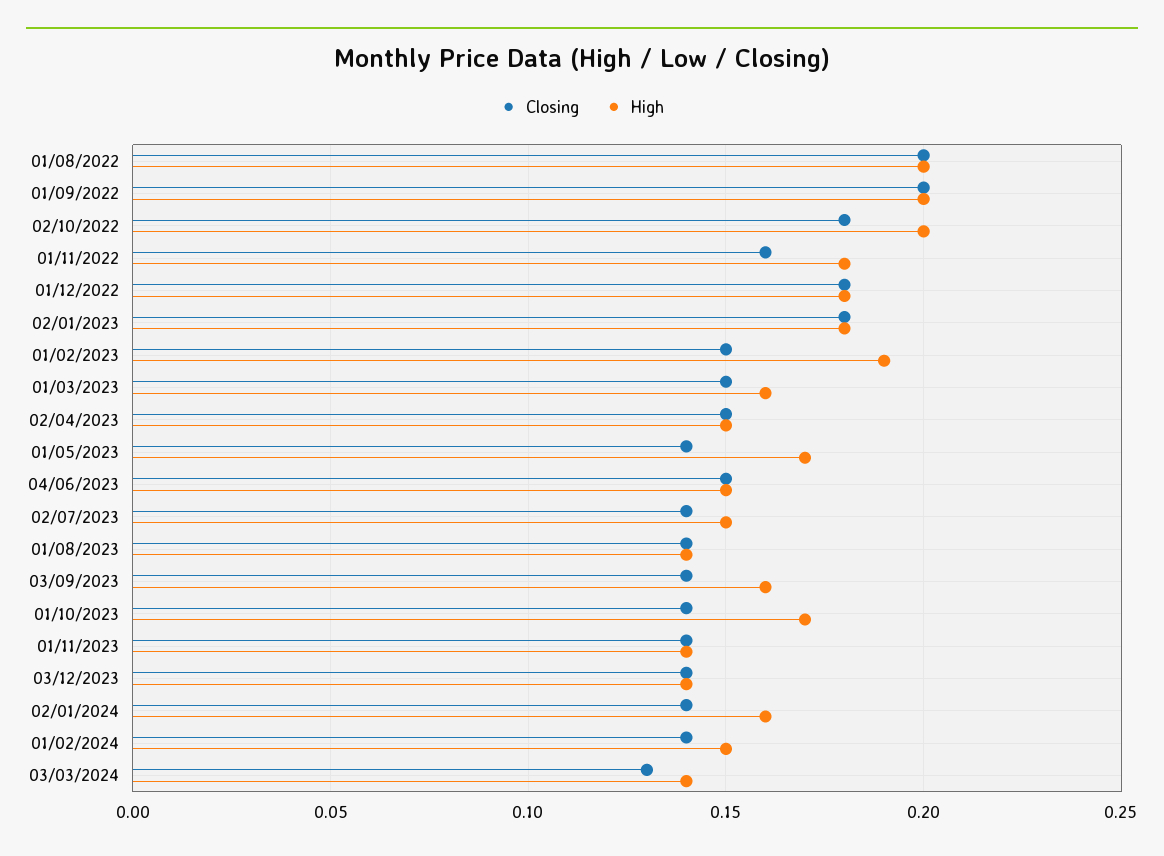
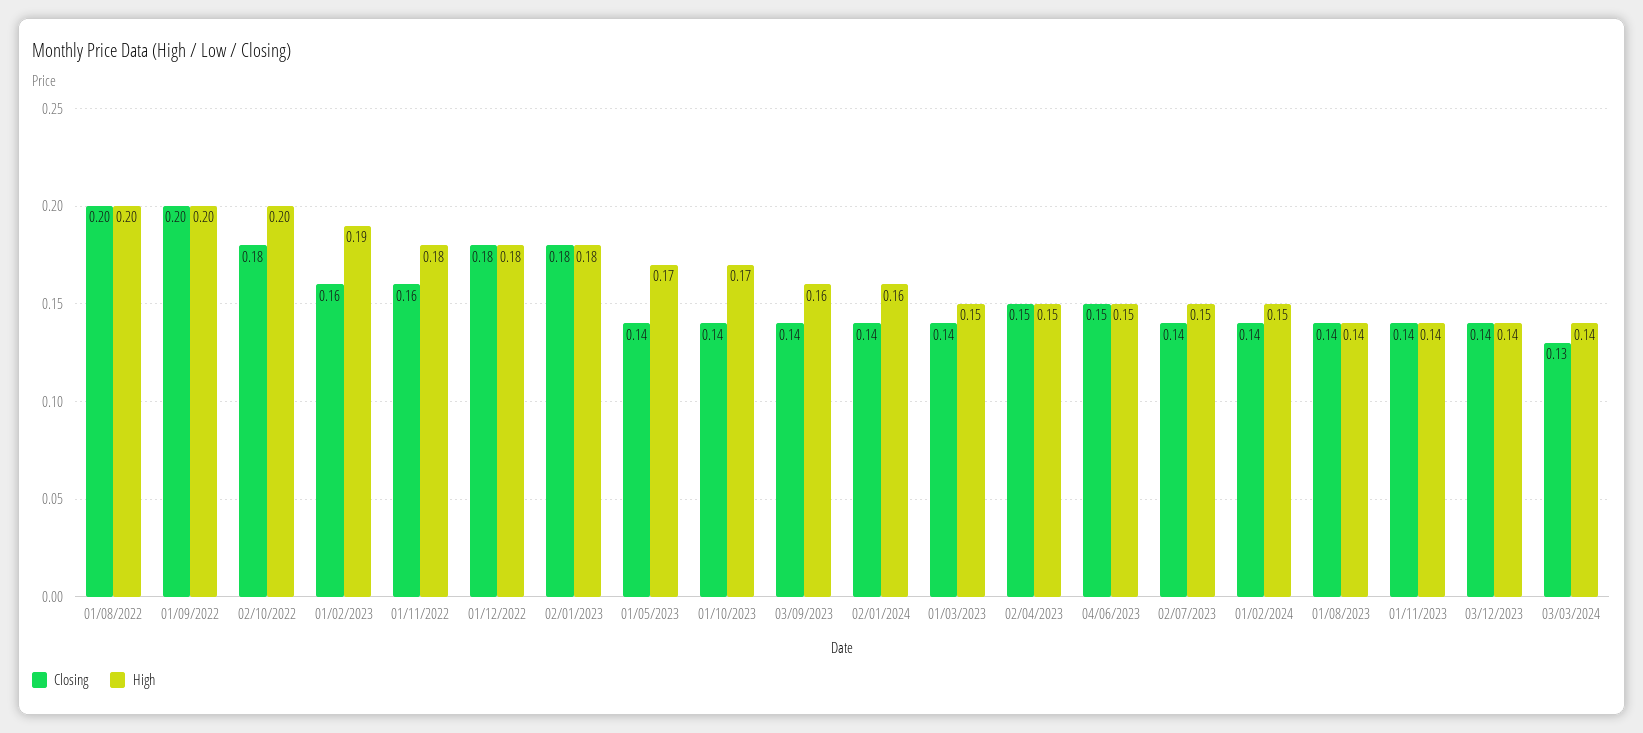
Closing, 01/02/2023: 0.15 -> 0.16
Closing, 01/03/2023: 0.15 -> 0.14
High, 01/03/2023: 0.16 -> 0.15

